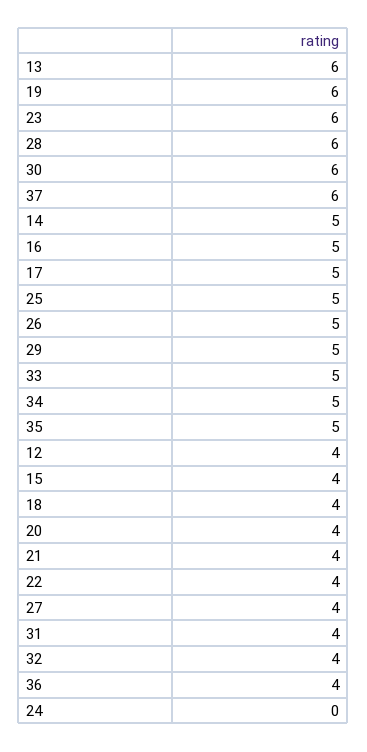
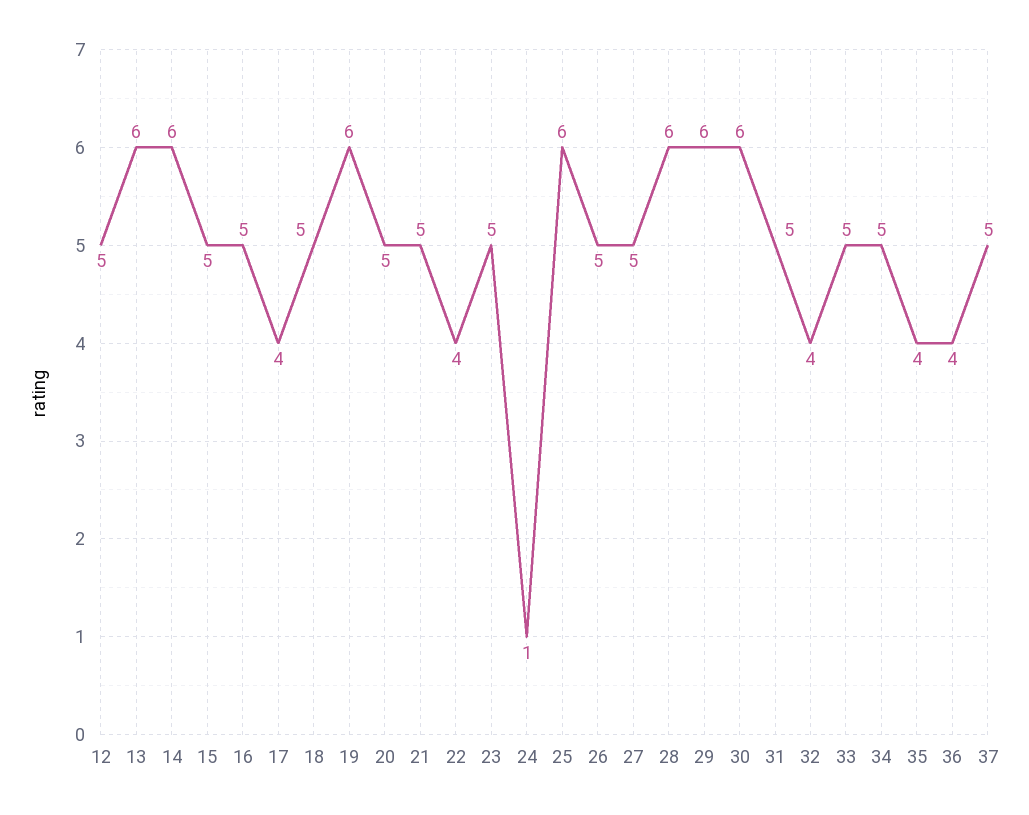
23: 6 -> 5
37: 6 -> 5
14: 5 -> 6
17: 5 -> 4
25: 5 -> 6
29: 5 -> 6
35: 5 -> 4
12: 4 -> 5
15: 4 -> 5
18: 4 -> 5
20: 4 -> 5
21: 4 -> 5
27: 4 -> 5
31: 4 -> 5
24: 0 -> 1

